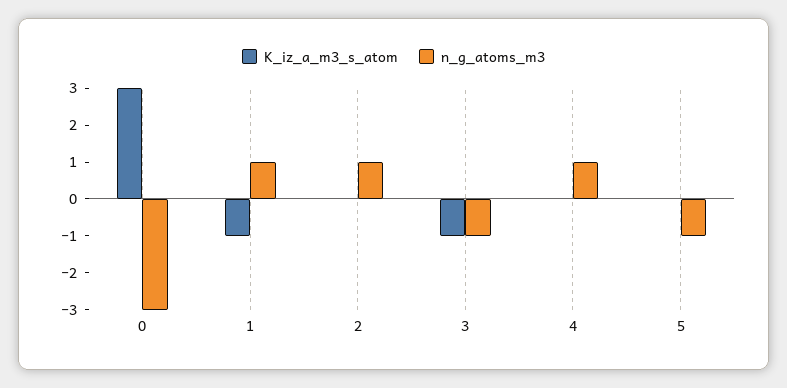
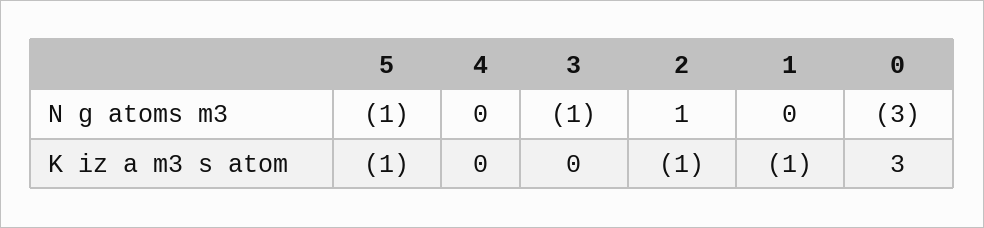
n_g_atoms_m3, 1: 1 -> 0
K_iz_a_m3_s_atom, 2: 0 -> -1
K_iz_a_m3_s_atom, 3: -1 -> 0
n_g_atoms_m3, 4: 1 -> 0
K_iz_a_m3_s_atom, 5: 0 -> -1

